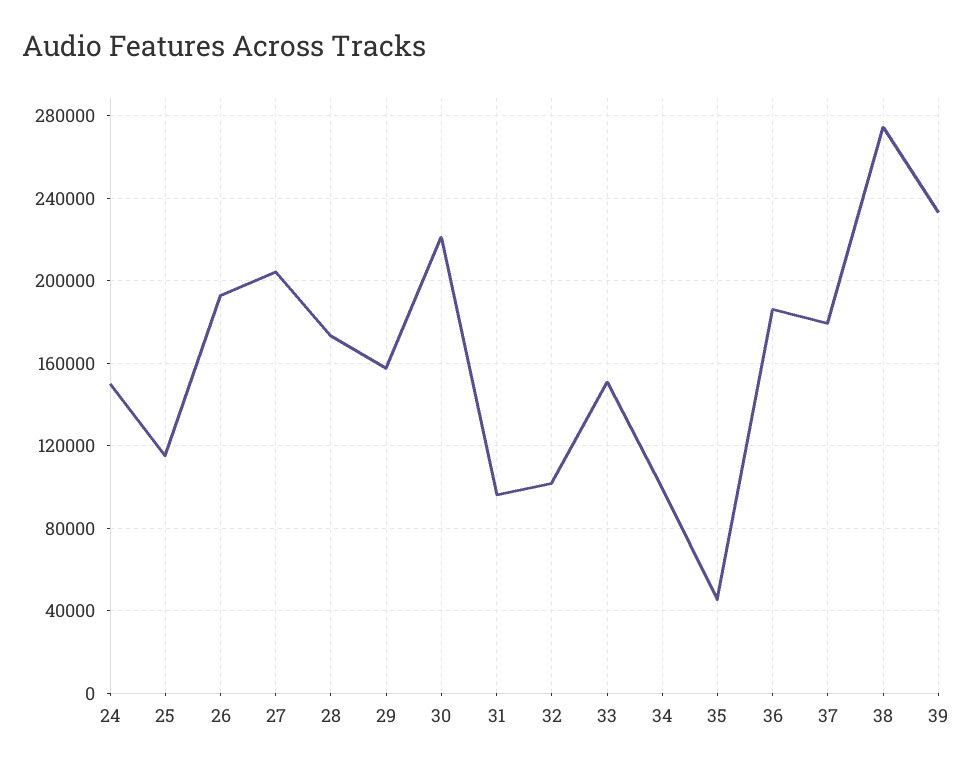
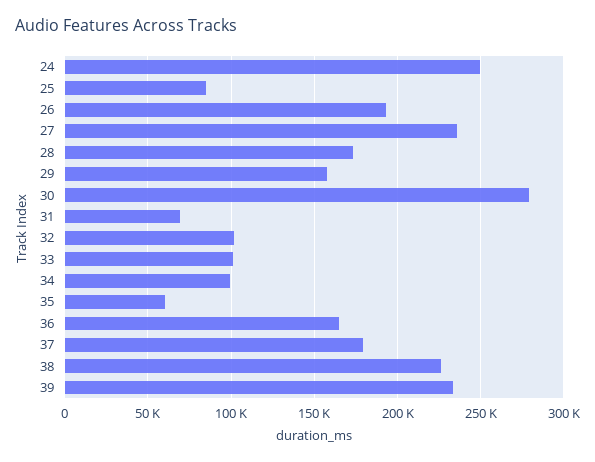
24: 150000 -> 250000
25: 115000 -> 85000
27: 205000 -> 235000
30: 220000 -> 280000
31: 95000 -> 70000
33: 150000 -> 100000
35: 45000 -> 60000
36: 185000 -> 165000
38: 275000 -> 225000

